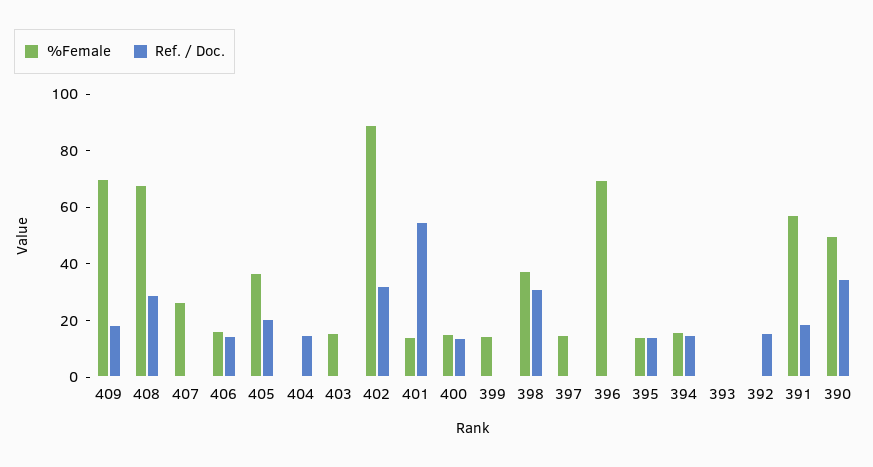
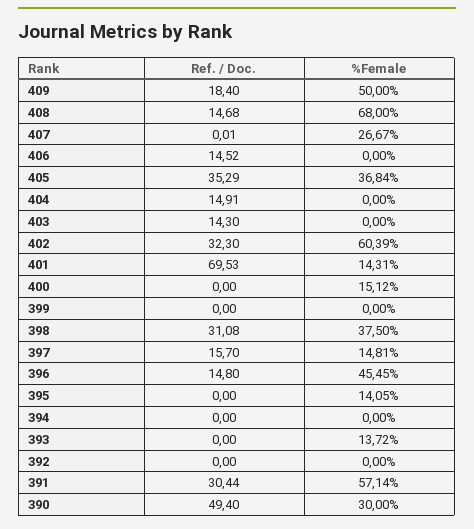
%Female, 409: 70 -> 50
Ref. / Doc., 408: 30 -> 14.68
%Female, 406: 15 -> 0
Ref. / Doc., 405: 20 -> 35.29
%Female, 403: 15 -> 0
Ref. / Doc., 403: 0 -> 14.3
%Female, 402: 90 -> 60.39
Ref. / Doc., 401: 55 -> 69.53
Ref. / Doc., 400: 15 -> 0
%Female, 399: 15 -> 0
Ref. / Doc., 397: 0 -> 15.7
%Female, 396: 70 -> 45.45
Ref. / Doc., 396: 0 -> 14.8
Ref. / Doc., 395: 15 -> 0
%Female, 394: 15 -> 0
Ref. / Doc., 394: 15 -> 0
%Female, 393: 0 -> 13.72
Ref. / Doc., 392: 15 -> 0
Ref. / Doc., 391: 20 -> 30.44
%Female, 390: 50 -> 30
Ref. / Doc., 390: 35 -> 49.4

